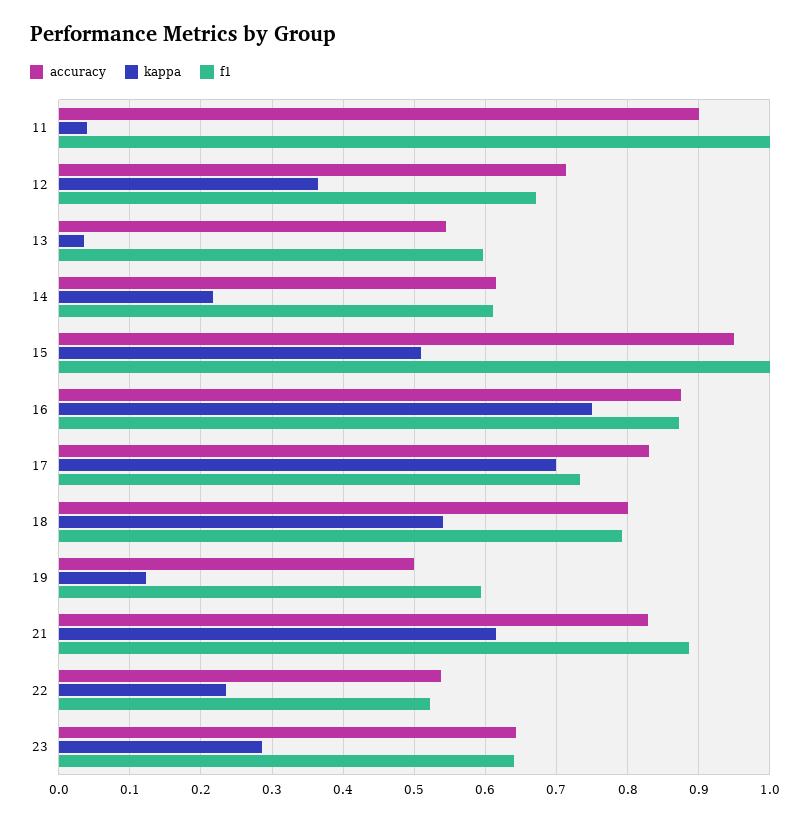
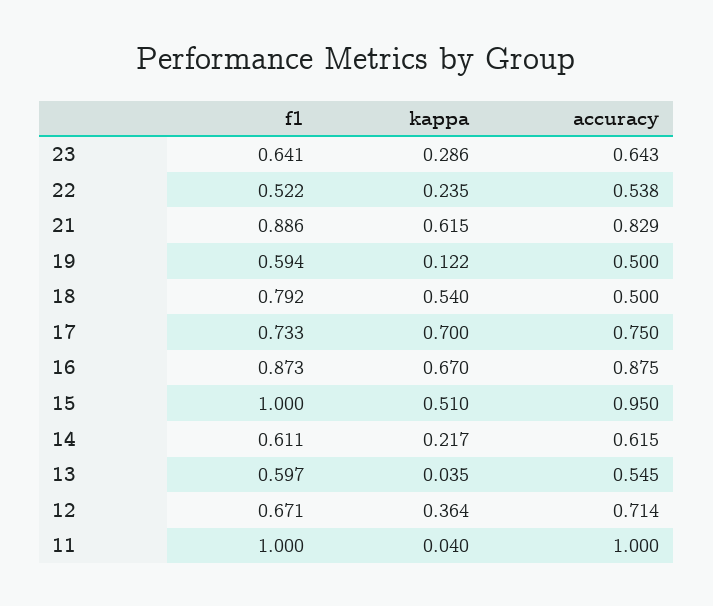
accuracy, 11: 0.9 -> 1
kappa, 16: 0.75 -> 0.67
accuracy, 17: 0.83 -> 0.75
accuracy, 18: 0.8 -> 0.5

